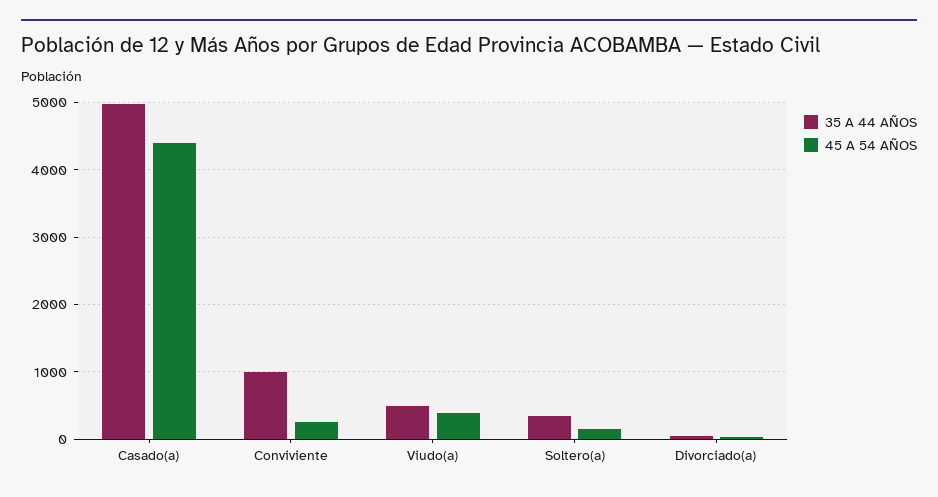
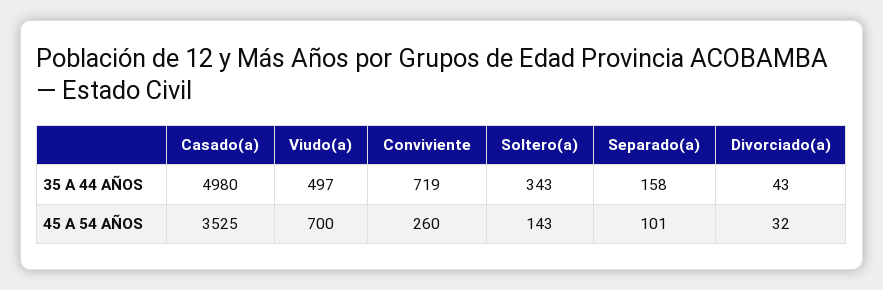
45 A 54 AÑOS, Casado(a): 4400 -> 3525
35 A 44 AÑOS, Conviviente: 1000 -> 719
45 A 54 AÑOS, Viudo(a): 400 -> 700
35 A 44 AÑOS, Separado(a): none -> 158
45 A 54 AÑOS, Separado(a): none -> 101

